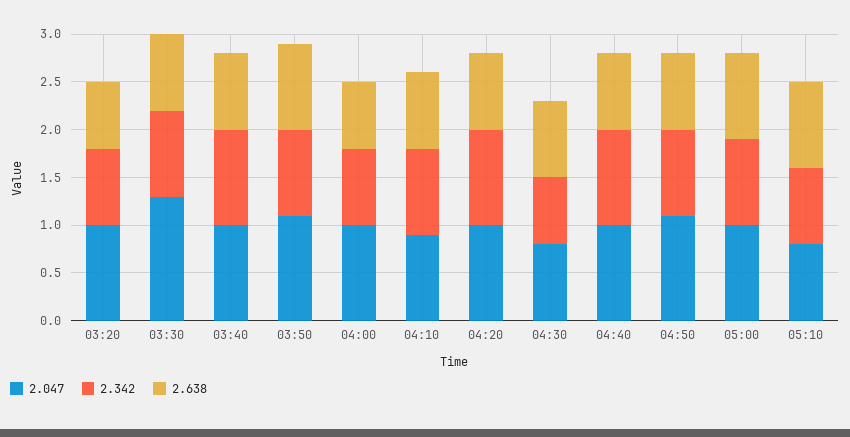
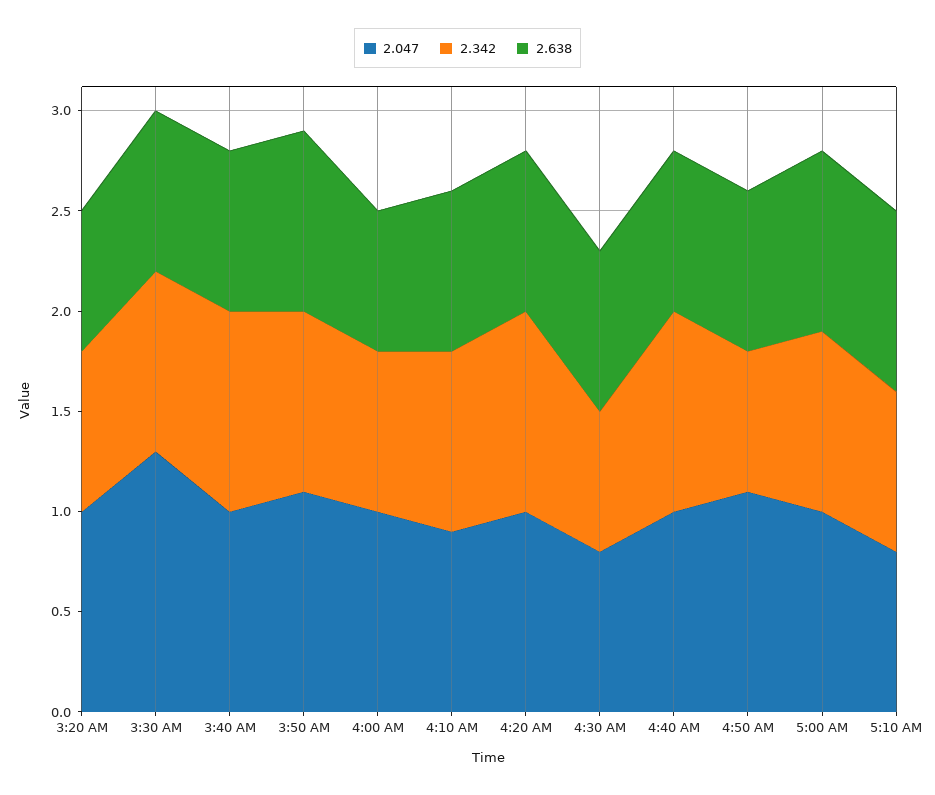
2.342, 04:50: 0.9 -> 0.7

